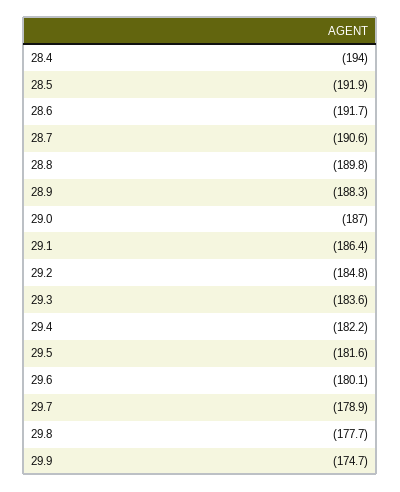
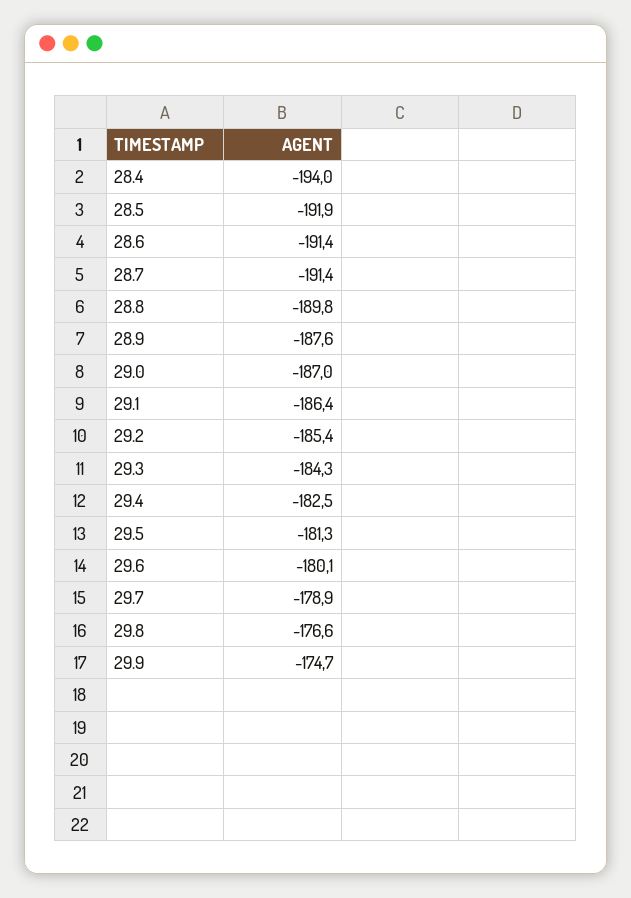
28.6: -191.7 -> -191.4
28.7: -190.6 -> -191.4
28.9: -188.3 -> -187.6
29.2: -184.8 -> -185.4
29.3: -183.6 -> -184.3
29.4: -182.2 -> -182.5
29.5: -181.6 -> -181.3
29.8: -177.7 -> -176.6

